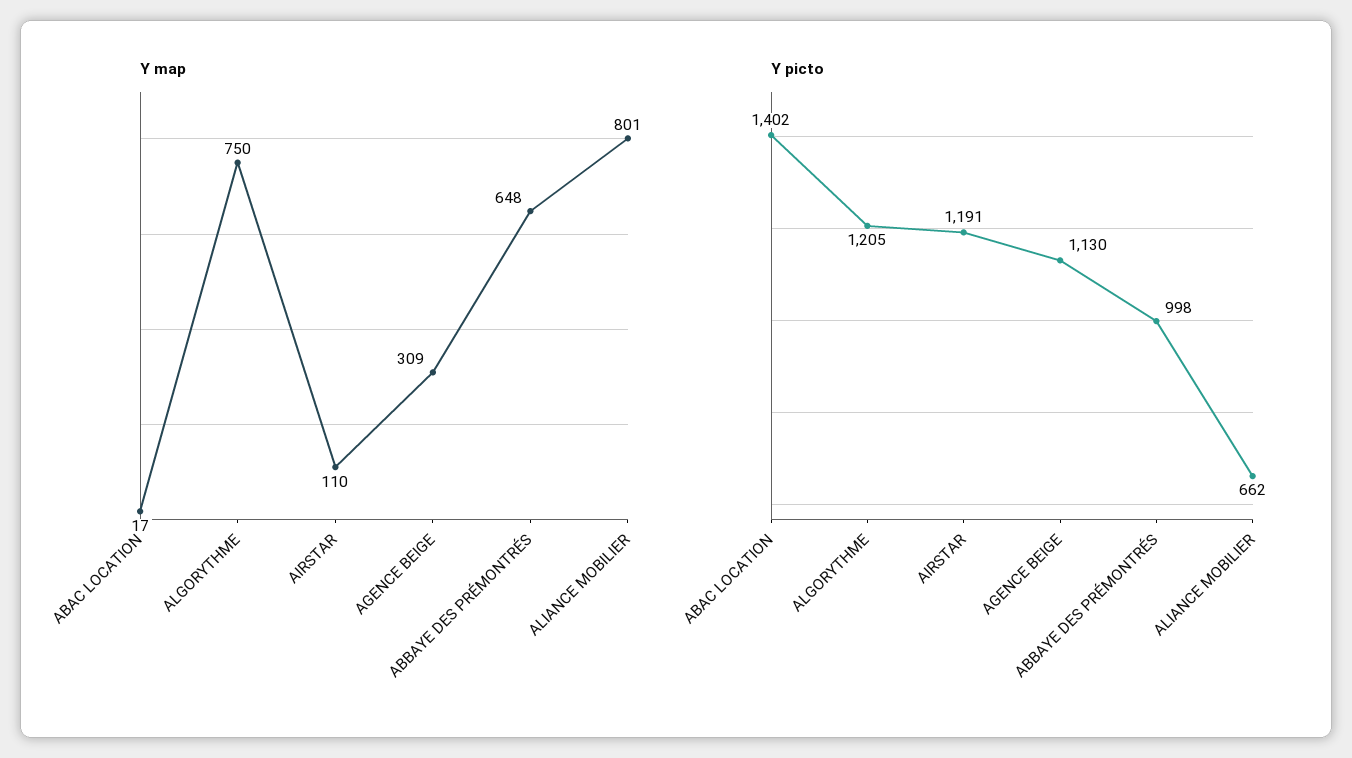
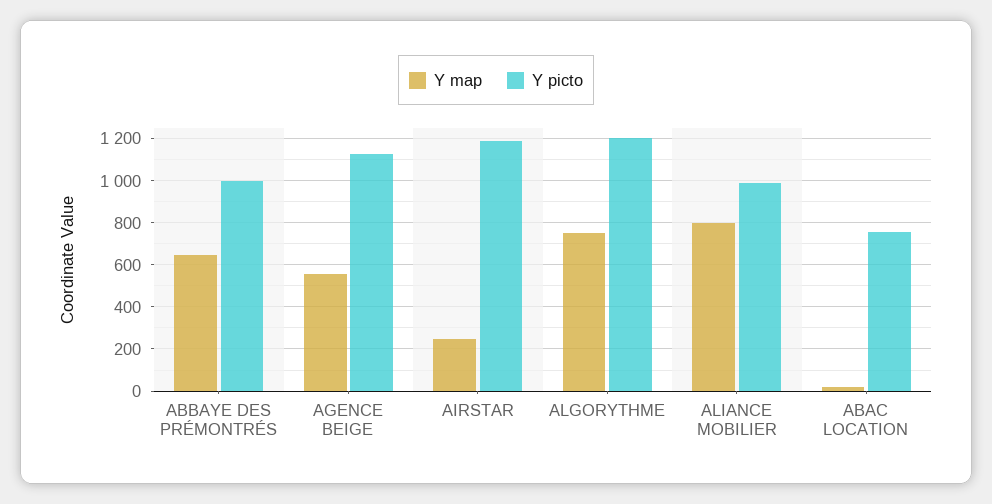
Y map, AIRSTAR: 110 -> 250
Y map, AGENCE BEIGE: 309 -> 550
Y picto, ABAC LOCATION: 1402 -> 750
Y picto, ALIANCE MOBILIER: 662 -> 1000

